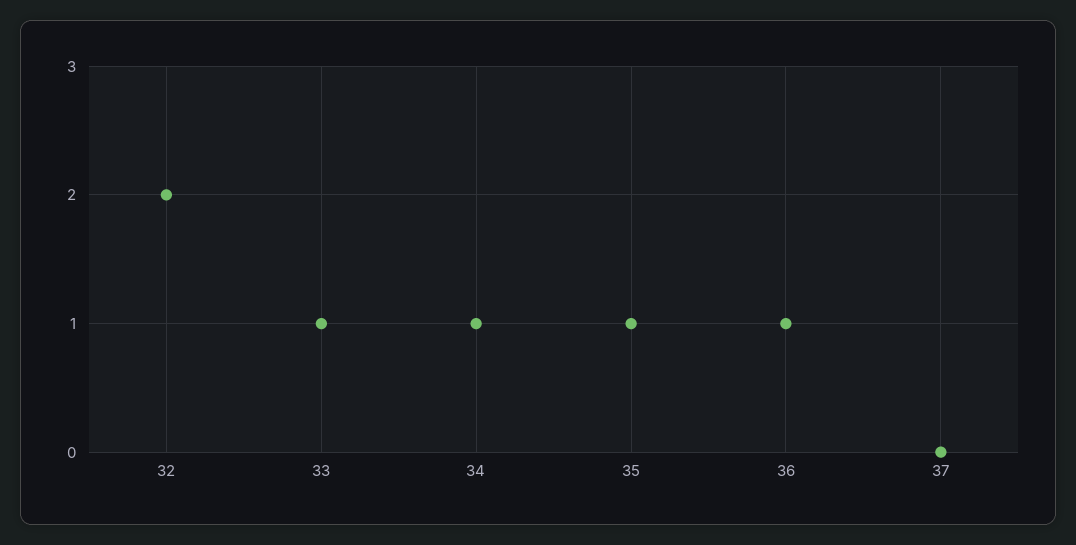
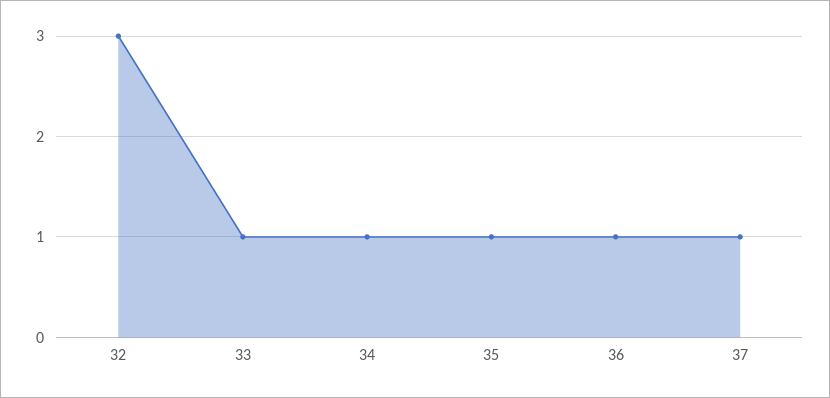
32: 2 -> 3
37: 0 -> 1

